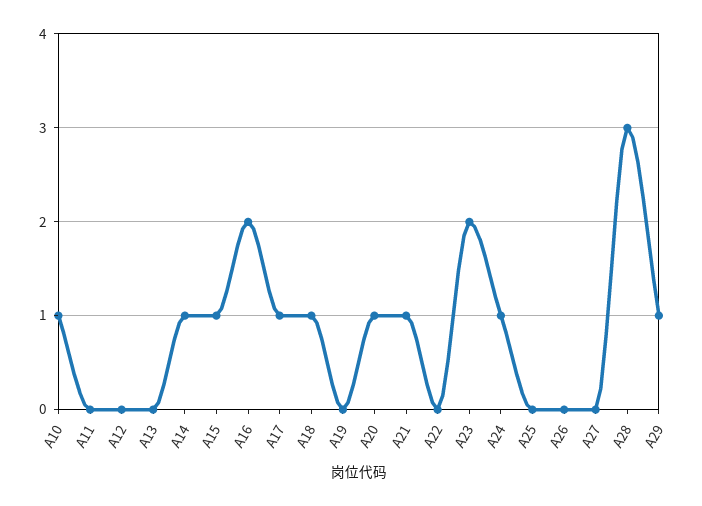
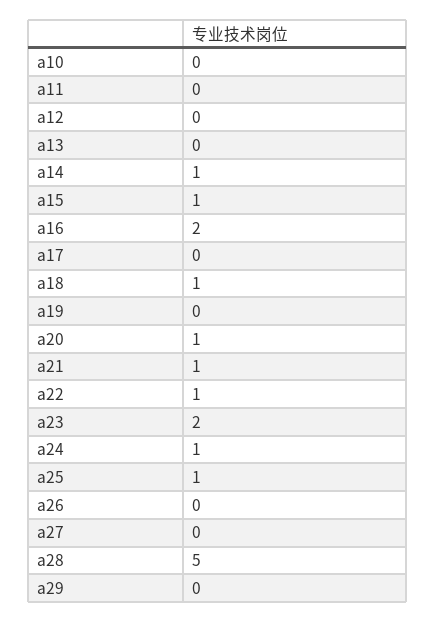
A10: 1 -> 0
A17: 1 -> 0
A22: 0 -> 1
A25: 0 -> 1
A28: 3 -> 5
A29: 1 -> 0

